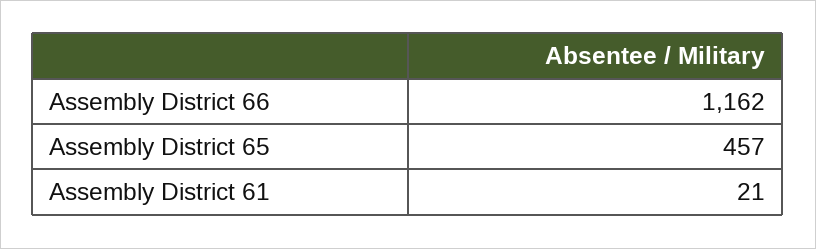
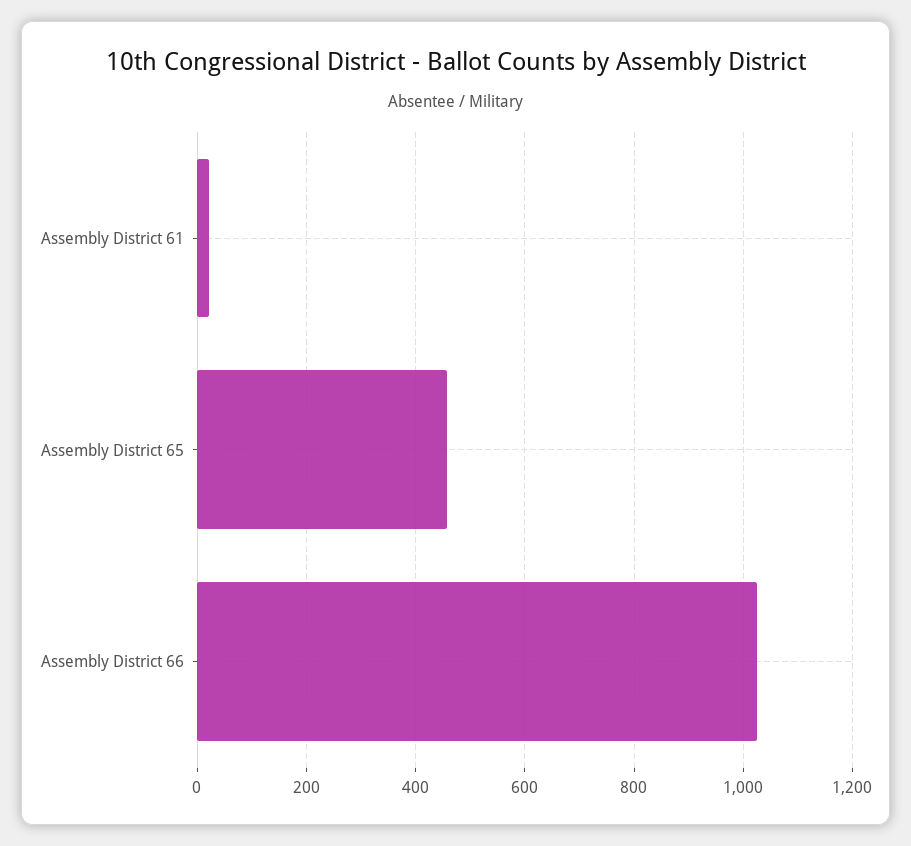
Assembly District 66: 1162 -> 1020

